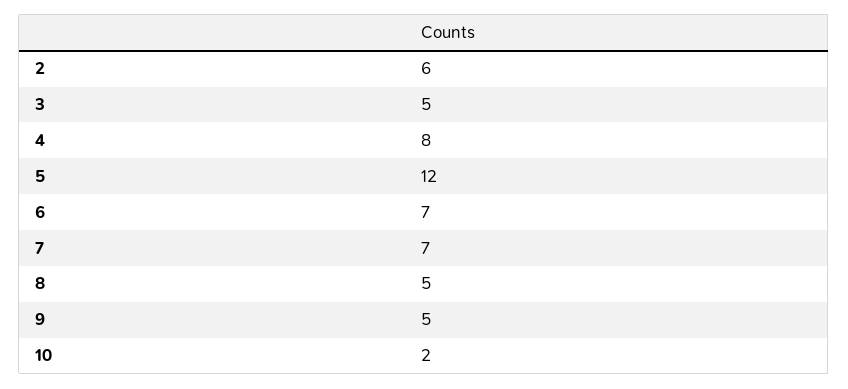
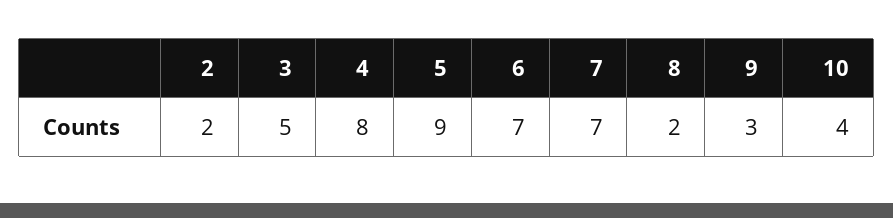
2: 6 -> 2
5: 12 -> 9
8: 5 -> 2
9: 5 -> 3
10: 2 -> 4

